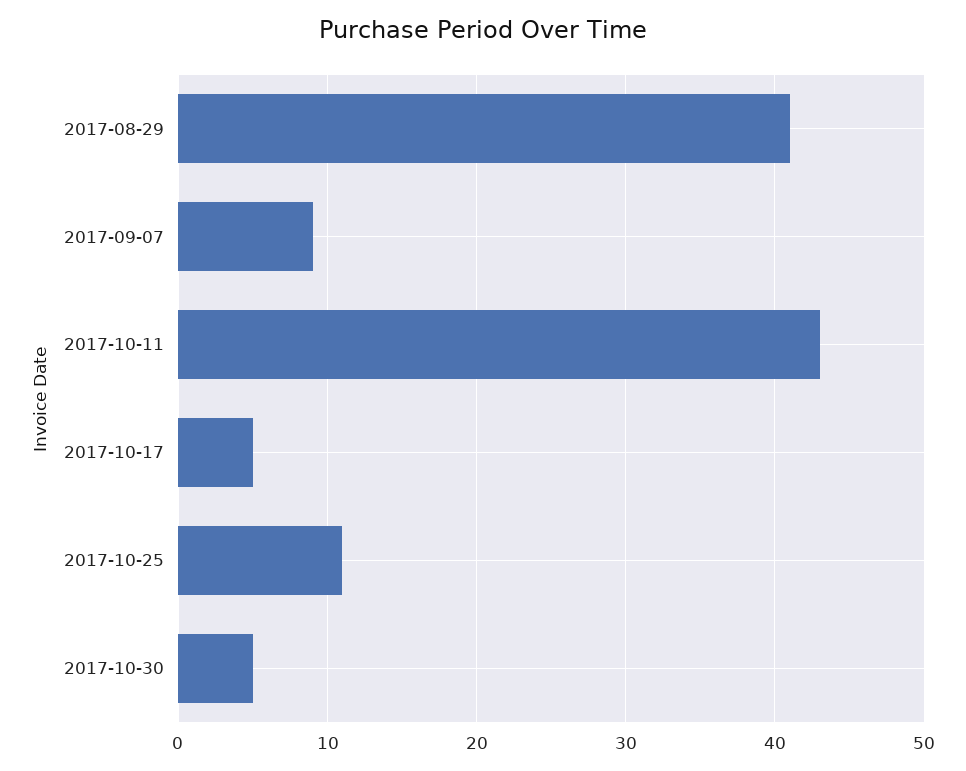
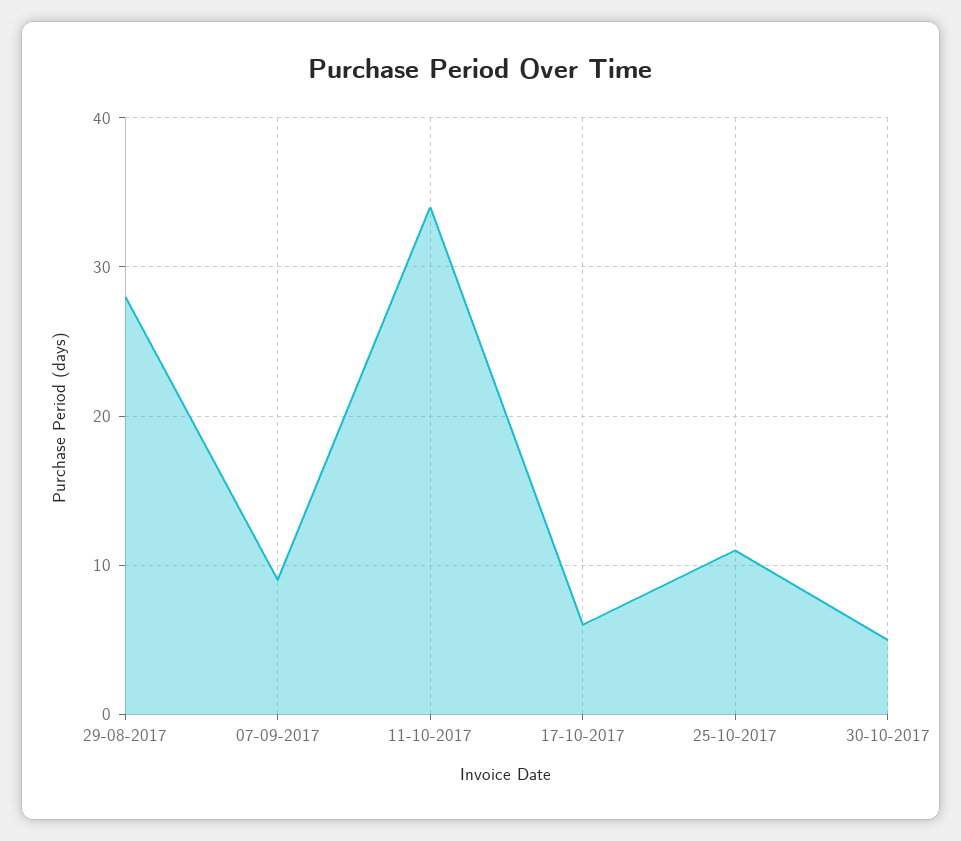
2017-08-29: 41 -> 28
2017-10-11: 43 -> 34
2017-10-17: 5 -> 6

